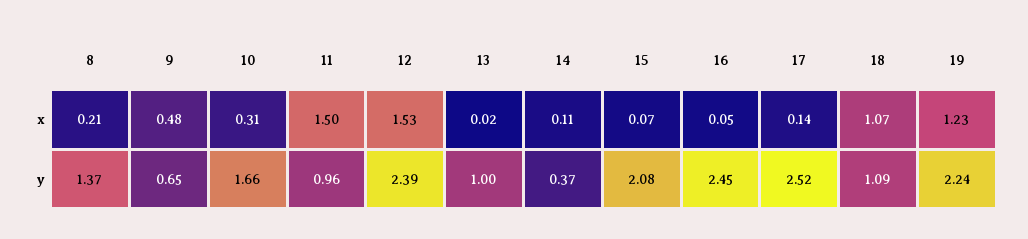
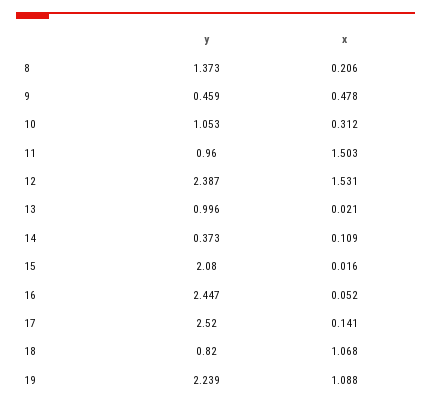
15, x: 0.07 -> 0.016
19, x: 1.23 -> 1.088
9, y: 0.65 -> 0.459
10, y: 1.66 -> 1.053
18, y: 1.09 -> 0.82

